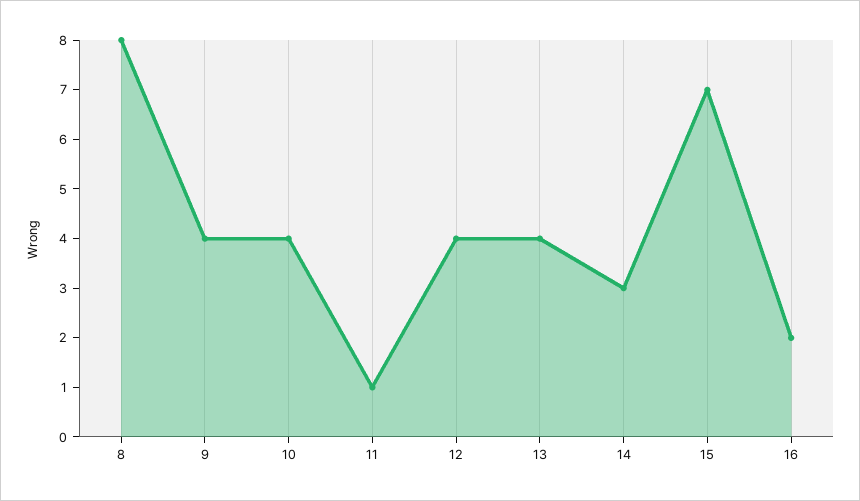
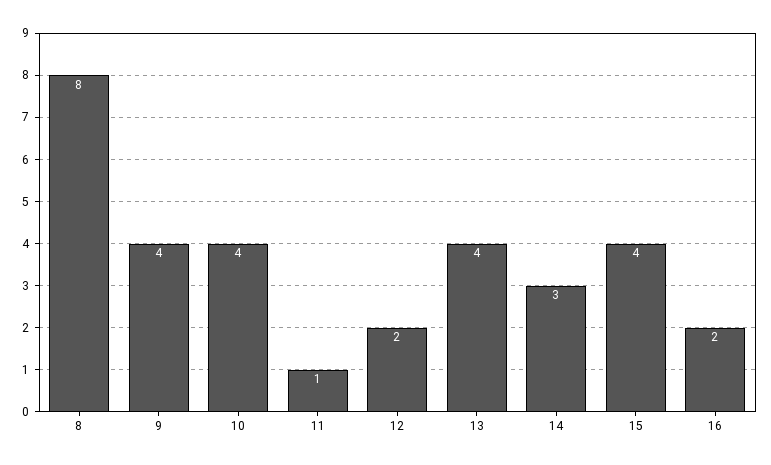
12: 4 -> 2
15: 7 -> 4

